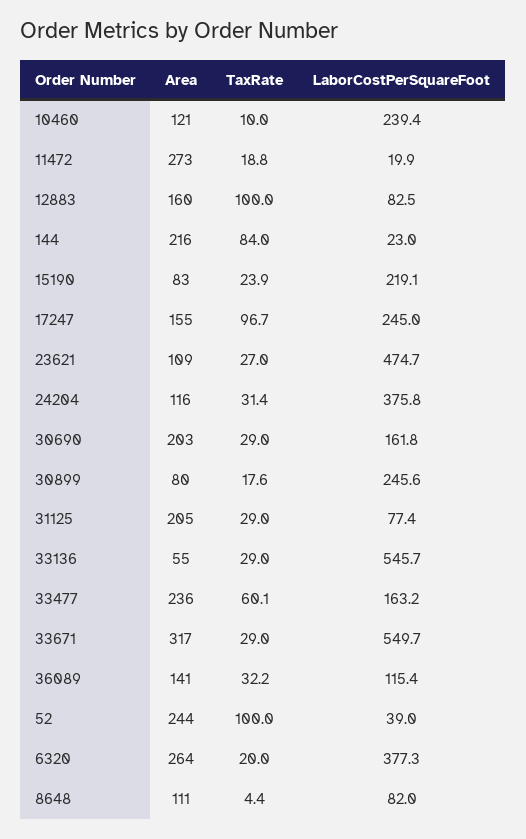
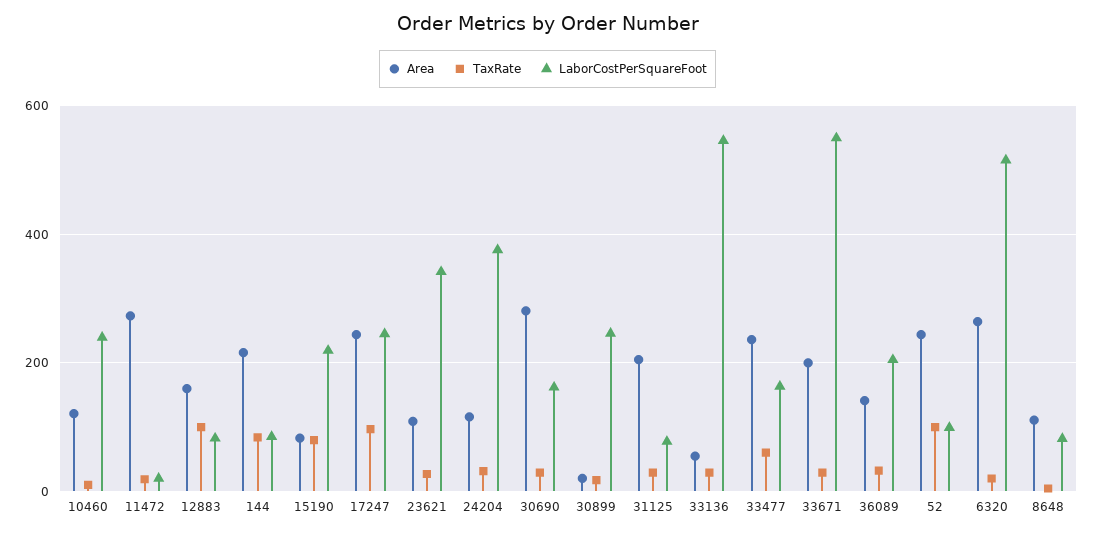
LaborCostPerSquareFoot, 144: 23 -> 80
TaxRate, 15190: 23.9 -> 80
Area, 17247: 155 -> 240
LaborCostPerSquareFoot, 23621: 474.7 -> 340
Area, 30690: 203 -> 280
Area, 30899: 80 -> 20
Area, 33671: 317 -> 200
LaborCostPerSquareFoot, 36089: 115.4 -> 200
LaborCostPerSquareFoot, 52: 39 -> 100
LaborCostPerSquareFoot, 6320: 377.3 -> 520

